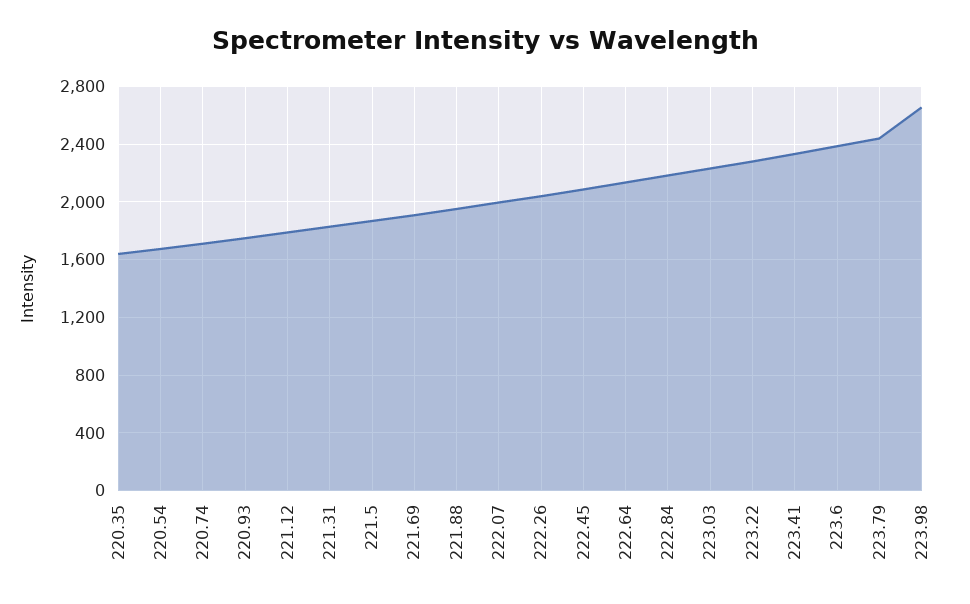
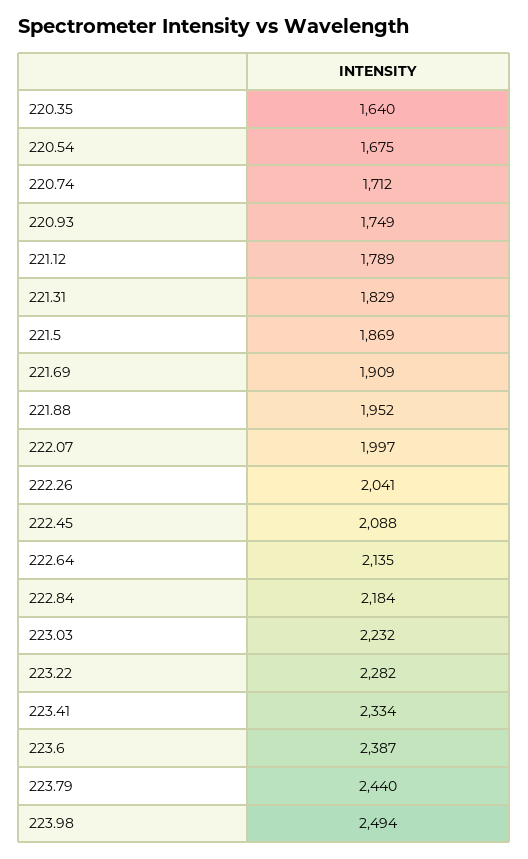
223.98: 2650 -> 2494

